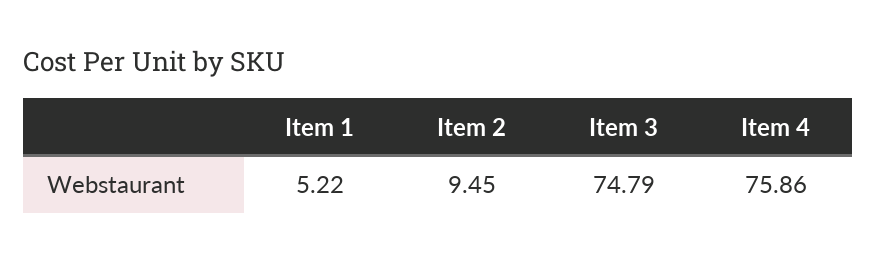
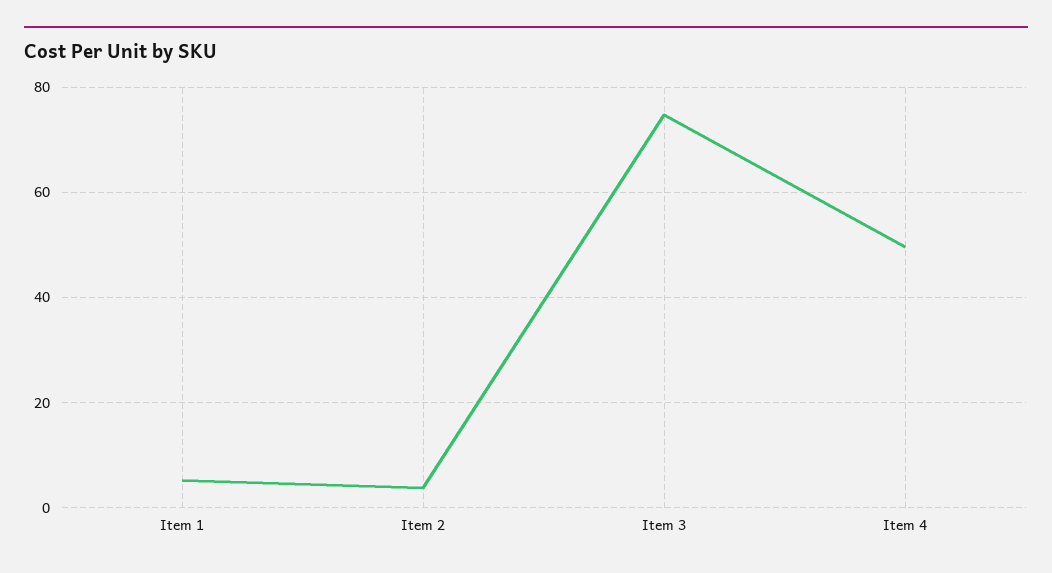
Item 2: 9.45 -> 4
Item 4: 75.86 -> 50

